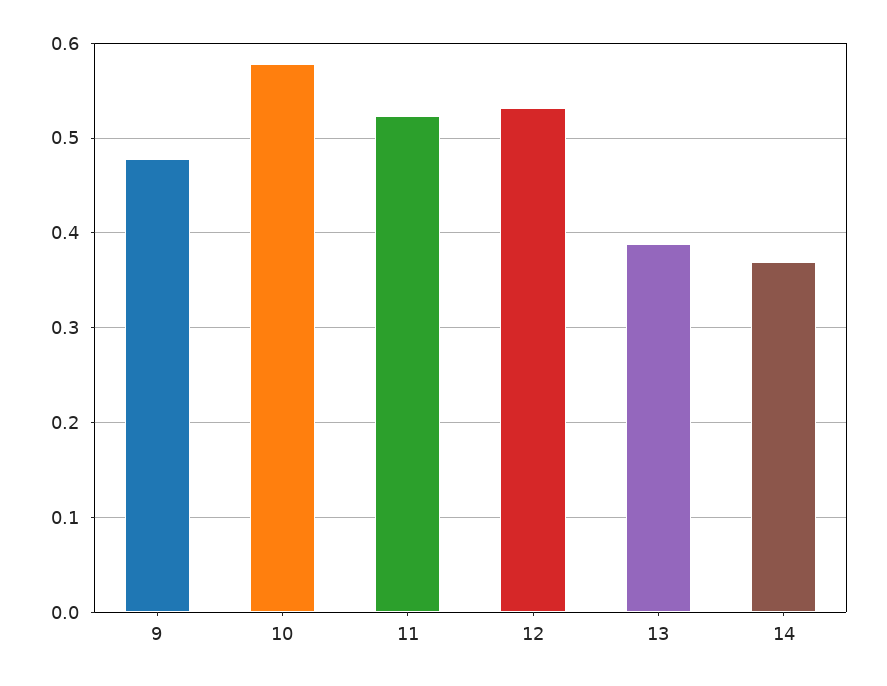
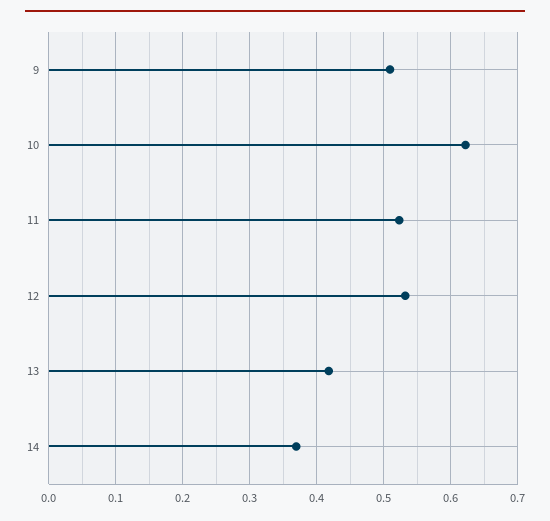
9: 0.48 -> 0.51
10: 0.58 -> 0.62
13: 0.39 -> 0.42

